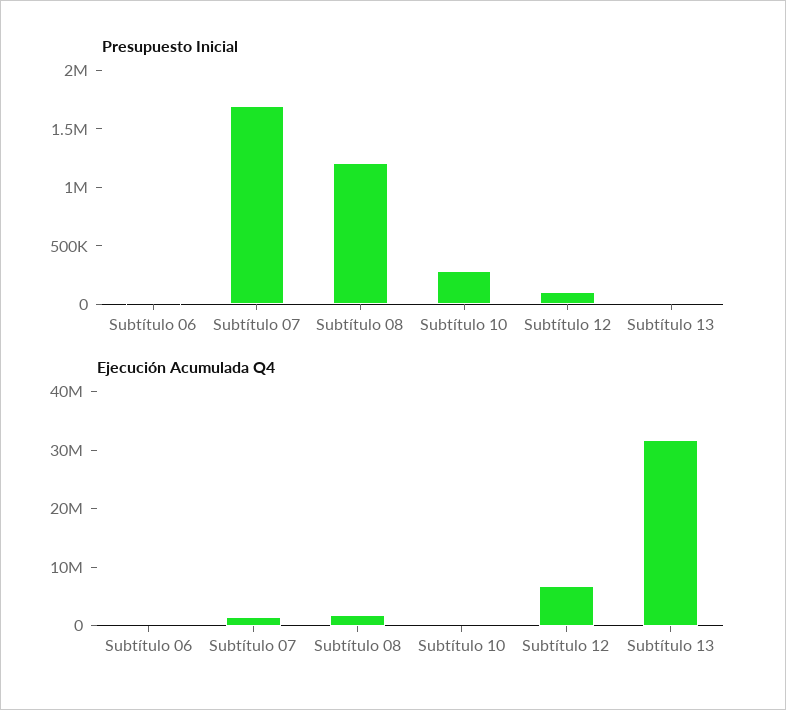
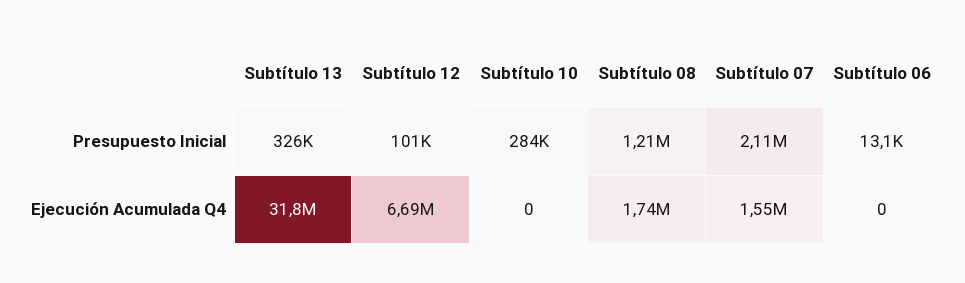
Presupuesto Inicial, Subtítulo 07: 1700000 -> 2110000
Presupuesto Inicial, Subtítulo 13: 0 -> 326000

